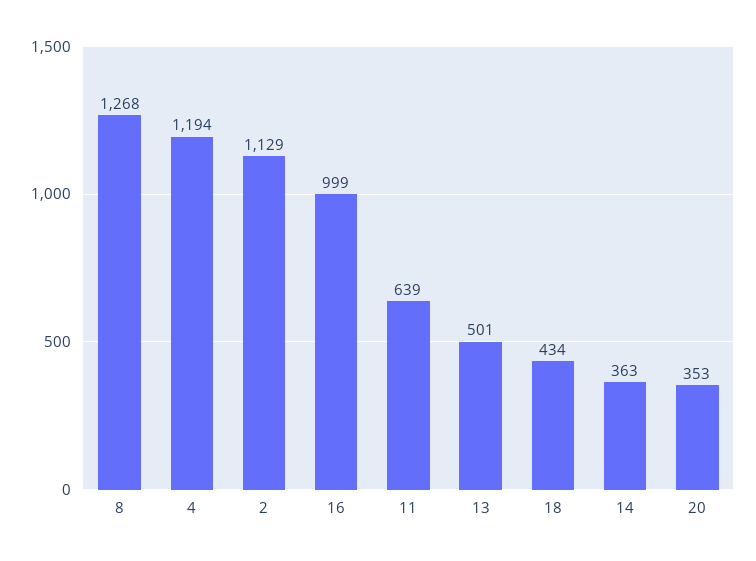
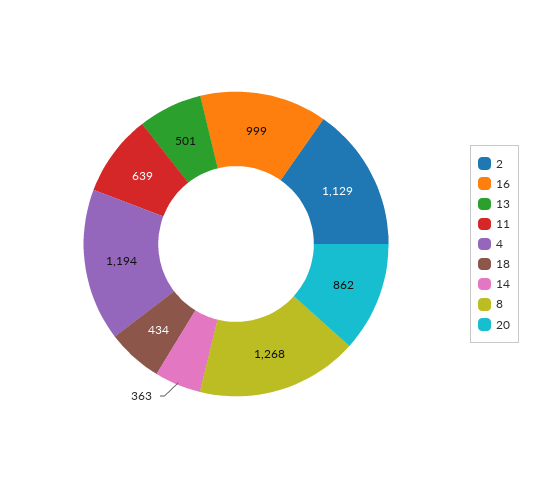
20: 353 -> 862

